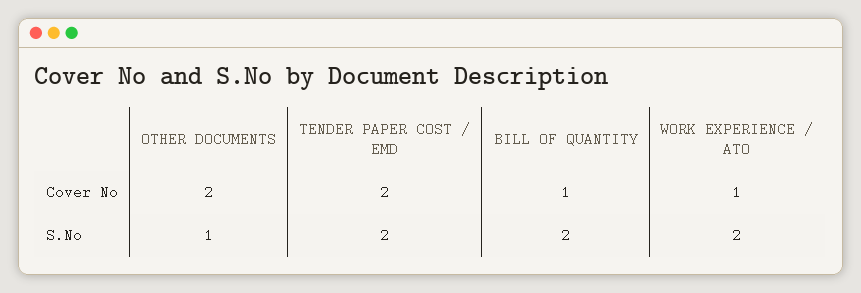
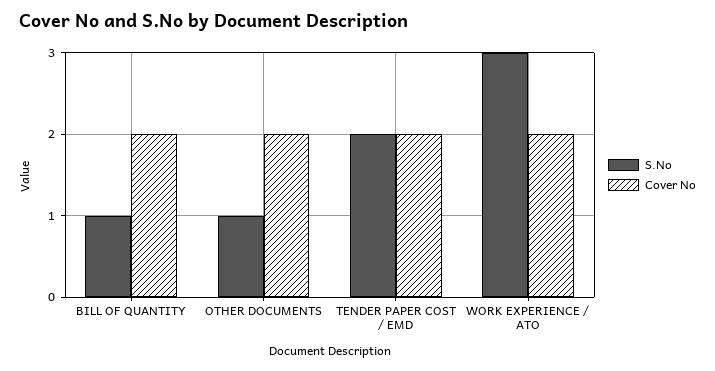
Cover No, BILL OF QUANTITY: 1 -> 2
Cover No, WORK EXPERIENCE / ATO: 1 -> 2
S.No, BILL OF QUANTITY: 2 -> 1
S.No, WORK EXPERIENCE / ATO: 2 -> 3

